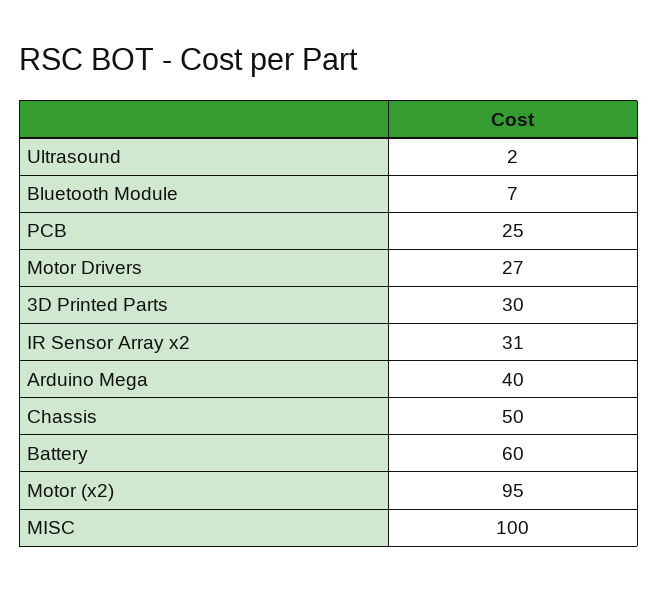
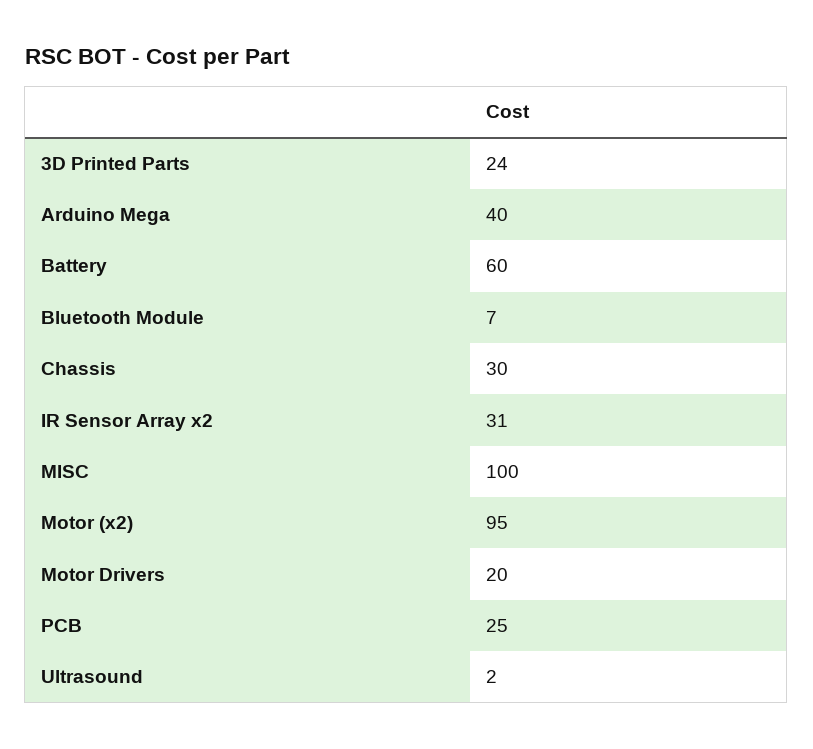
Motor Drivers: 27 -> 20
3D Printed Parts: 30 -> 24
Chassis: 50 -> 30

